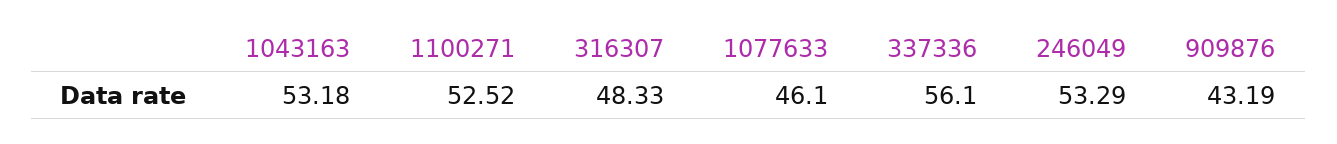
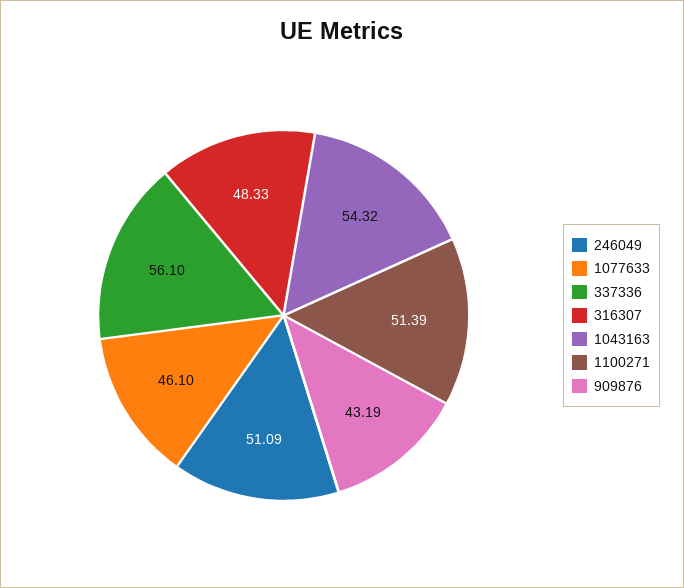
1043163: 53.18 -> 54.32
1100271: 52.52 -> 51.39
246049: 53.29 -> 51.09

